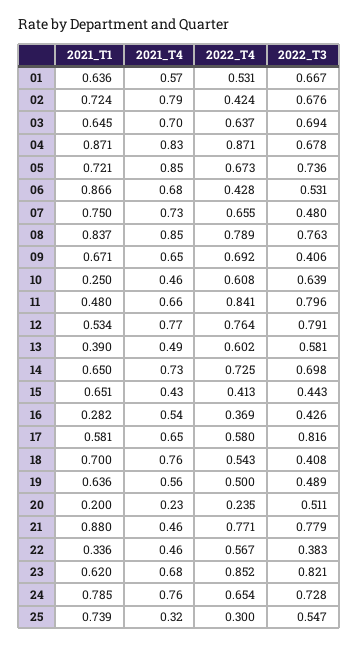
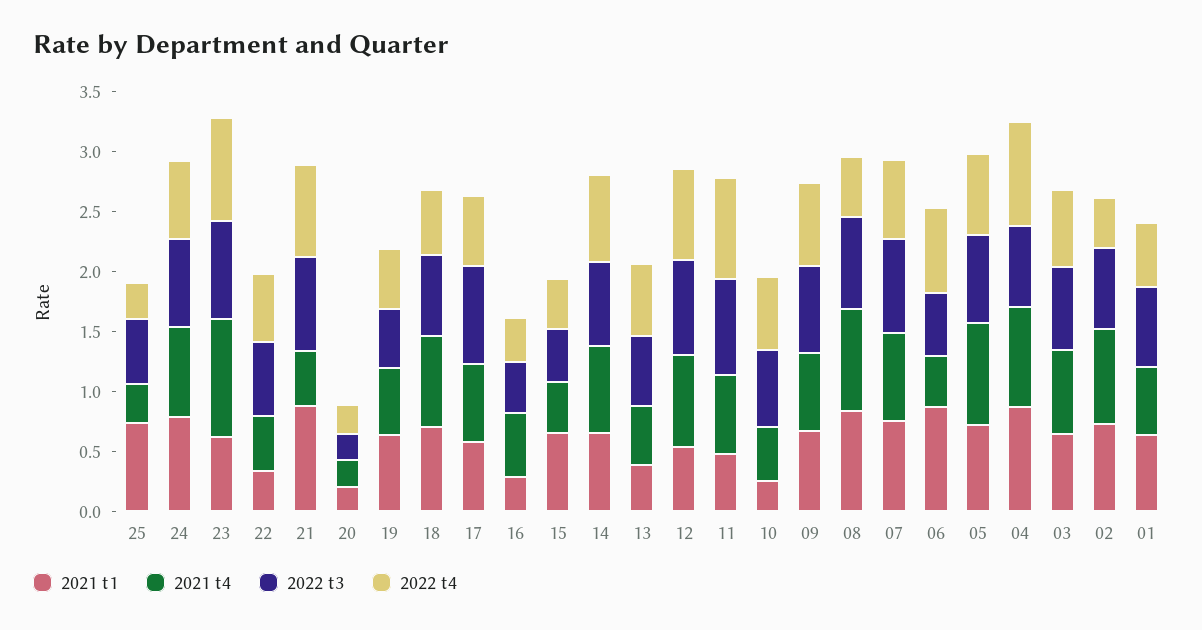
2021_T4, 06: 0.68 -> 0.4
2022_T4, 06: 0.428 -> 0.7
2022_T3, 07: 0.48 -> 0.8
2022_T4, 08: 0.789 -> 0.5
2022_T3, 09: 0.406 -> 0.7
2022_T3, 18: 0.408 -> 0.7
2022_T3, 20: 0.511 -> 0.2
2022_T3, 22: 0.383 -> 0.6
2021_T4, 23: 0.68 -> 1

